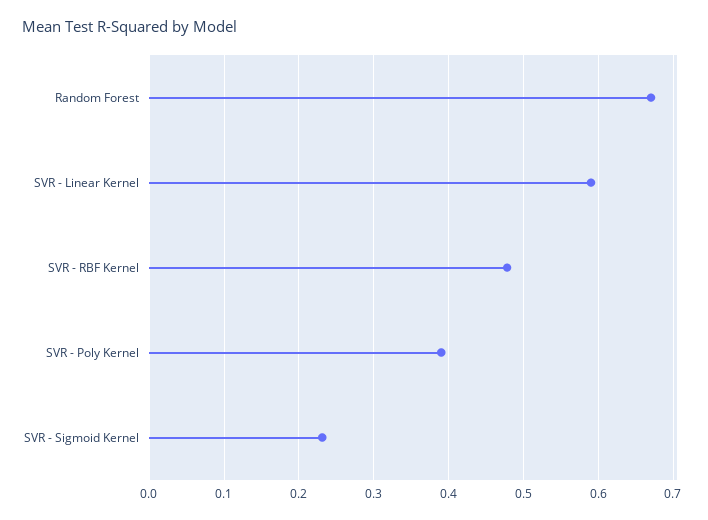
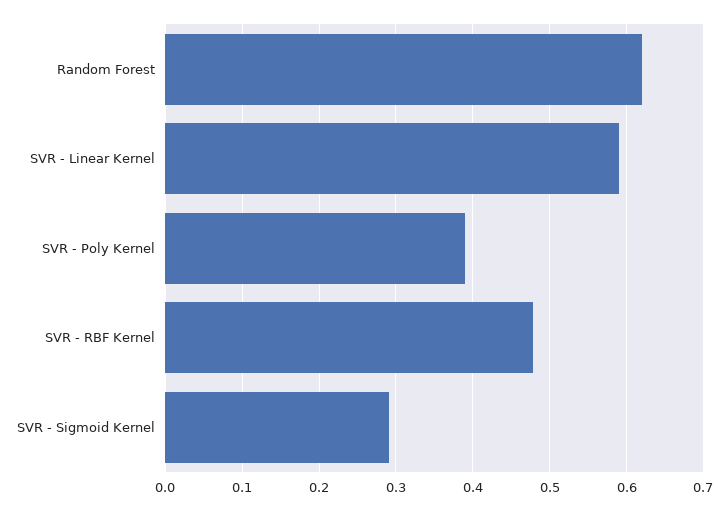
Random Forest: 0.67 -> 0.62
SVR - Sigmoid Kernel: 0.23 -> 0.29

